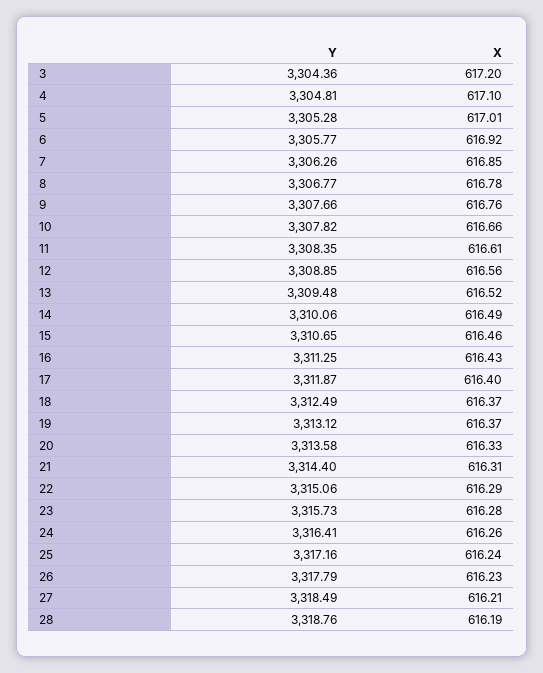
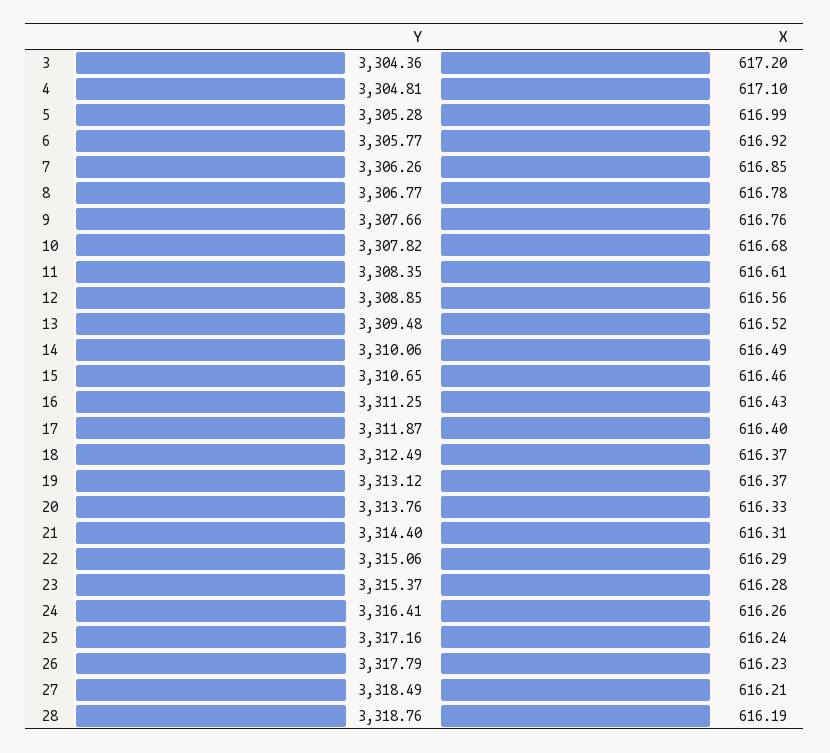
X, 5: 617.01 -> 616.99
X, 10: 616.66 -> 616.68
Y, 20: 3313.58 -> 3313.76
Y, 23: 3315.73 -> 3315.37

